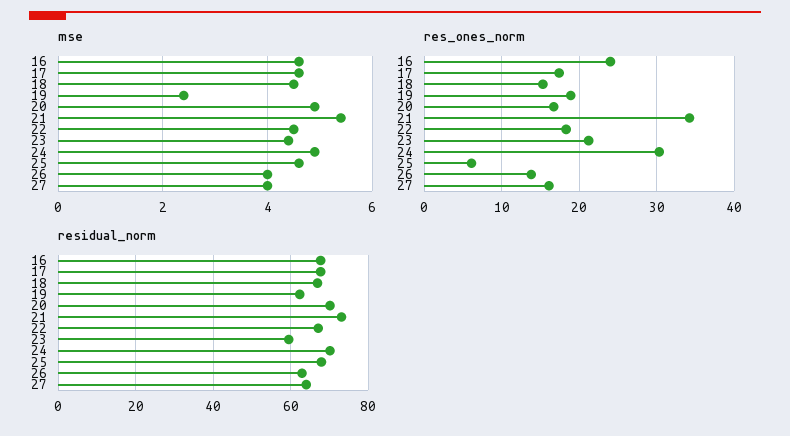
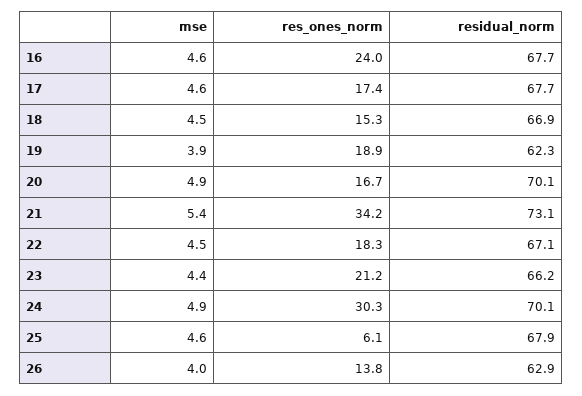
mse, 19: 2.5 -> 3.9
mse, 27: 4 -> none
res_ones_norm, 27: 16 -> none
residual_norm, 23: 60 -> 66.2
residual_norm, 27: 64 -> none

